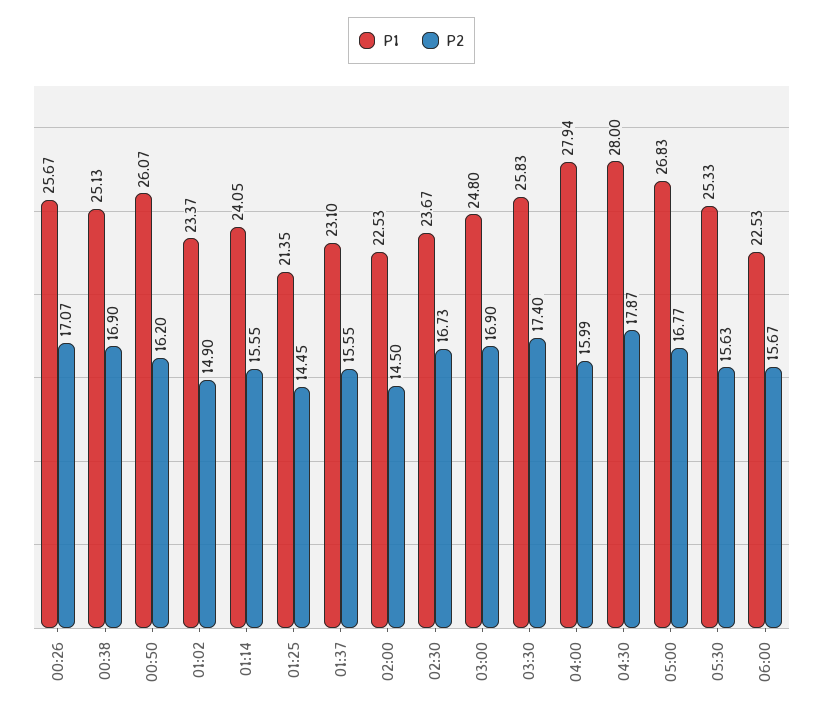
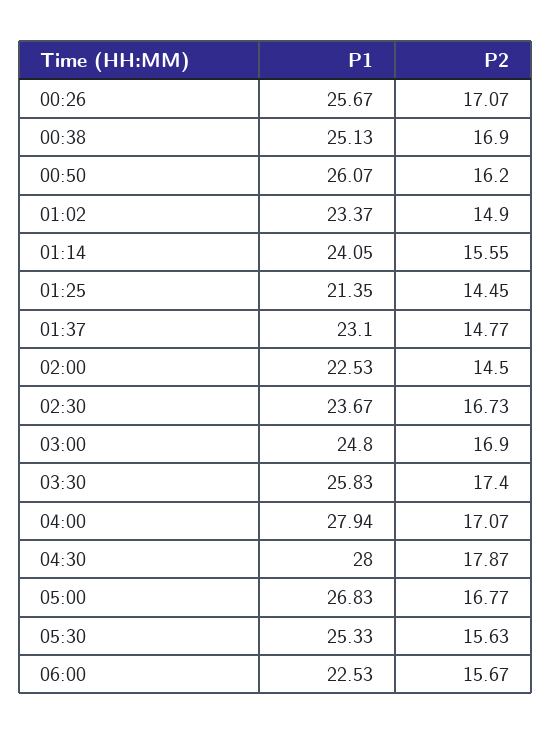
P2, 01:37: 15.55 -> 14.77
P2, 04:00: 15.99 -> 17.07

